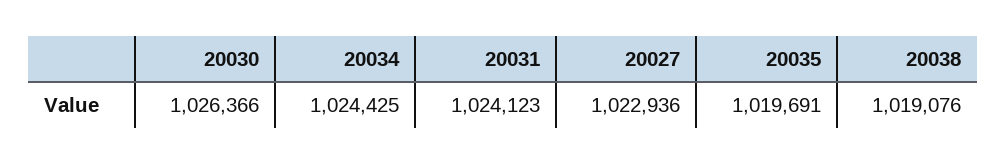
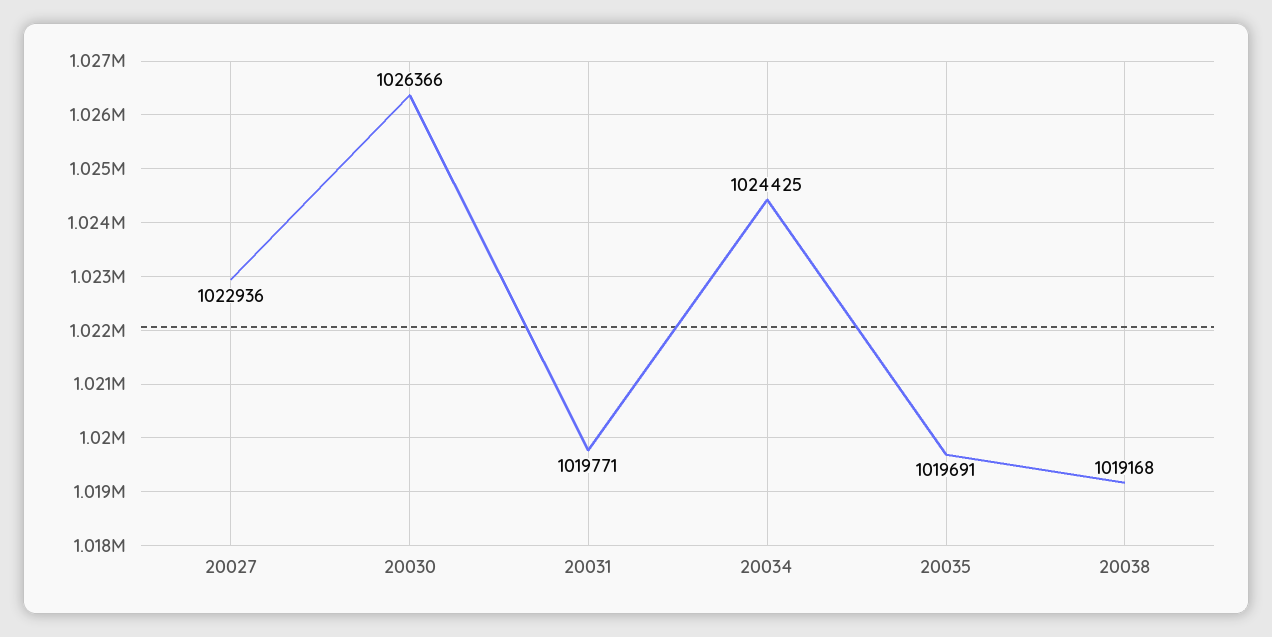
20031: 1024123 -> 1019771
20038: 1019076 -> 1019168

